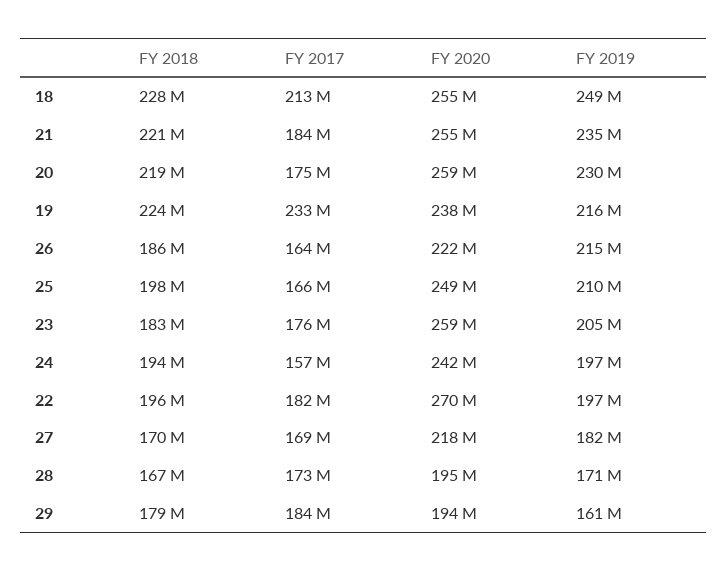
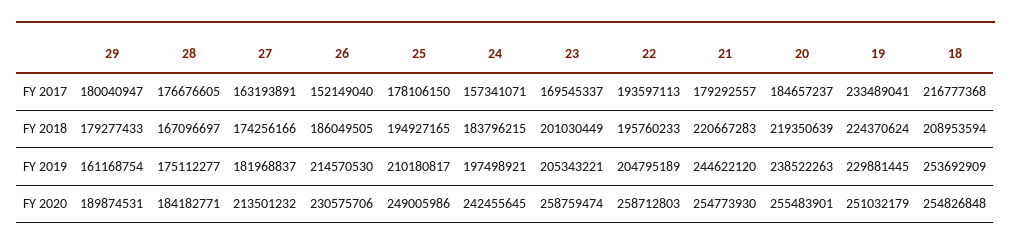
FY 2018, 18: 228000000 -> 208953594
FY 2017, 18: 213000000 -> 216777368
FY 2019, 18: 249000000 -> 253692909
FY 2017, 21: 184000000 -> 179292557
FY 2019, 21: 235000000 -> 244622120
FY 2017, 20: 175000000 -> 184657237
FY 2020, 20: 259000000 -> 255483901
FY 2019, 20: 230000000 -> 238522263
FY 2020, 19: 238000000 -> 251032179
FY 2019, 19: 216000000 -> 229881445
FY 2017, 26: 164000000 -> 152149040
FY 2020, 26: 222000000 -> 230575706
FY 2018, 25: 198000000 -> 194927165
FY 2017, 25: 166000000 -> 178106150
FY 2018, 23: 183000000 -> 201030449
FY 2017, 23: 176000000 -> 169545337
FY 2018, 24: 194000000 -> 183796215
FY 2017, 22: 182000000 -> 193597113
FY 2020, 22: 270000000 -> 258712803
FY 2019, 22: 197000000 -> 204795189
FY 2018, 27: 170000000 -> 174256166
FY 2017, 27: 169000000 -> 163193891
FY 2020, 27: 218000000 -> 213501232
FY 2017, 28: 173000000 -> 176676605
FY 2020, 28: 195000000 -> 184182771
FY 2019, 28: 171000000 -> 175112277
FY 2017, 29: 184000000 -> 180040947
FY 2020, 29: 194000000 -> 189874531

